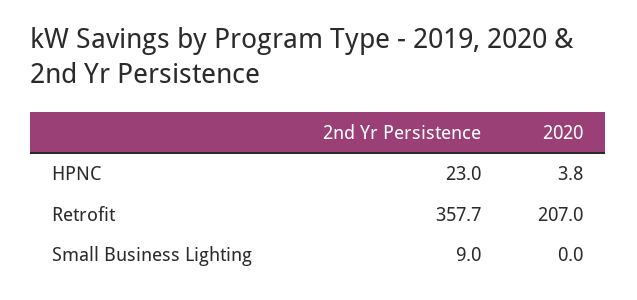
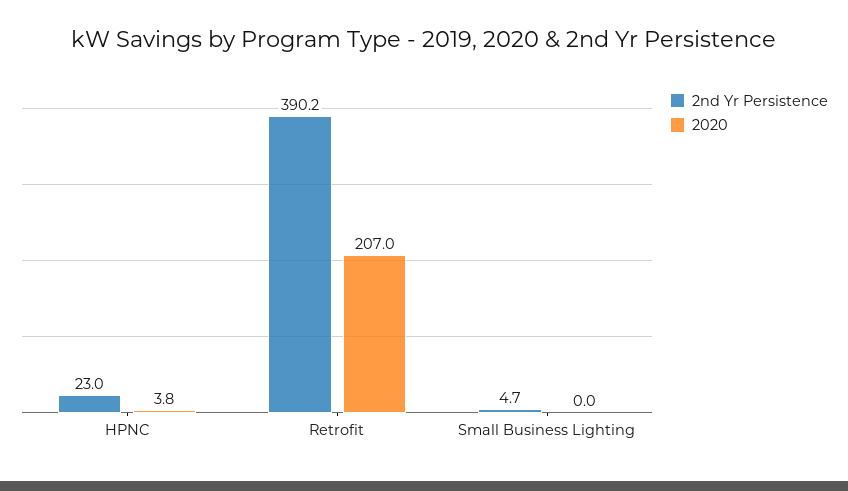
2nd Yr Persistence, Retrofit: 357.7 -> 390.2
2nd Yr Persistence, Small Business Lighting: 9 -> 4.7

